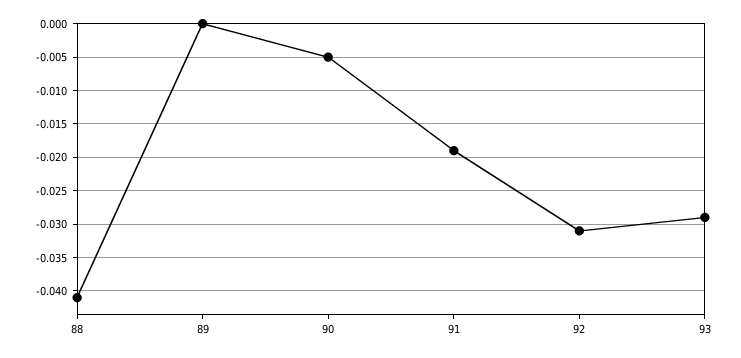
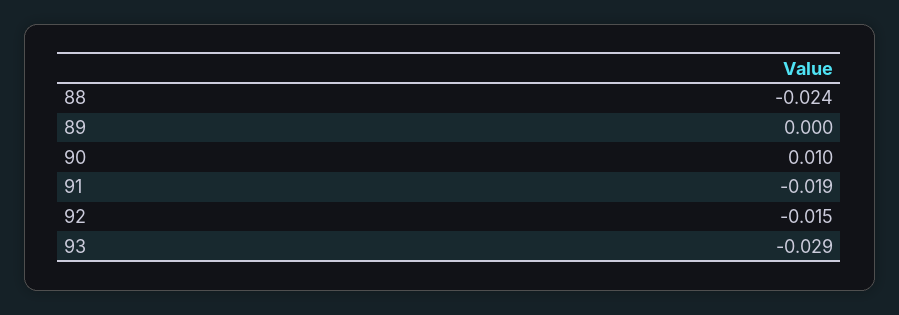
88: -0.041 -> -0.024
90: -0.005 -> 0.01
92: -0.031 -> -0.015

